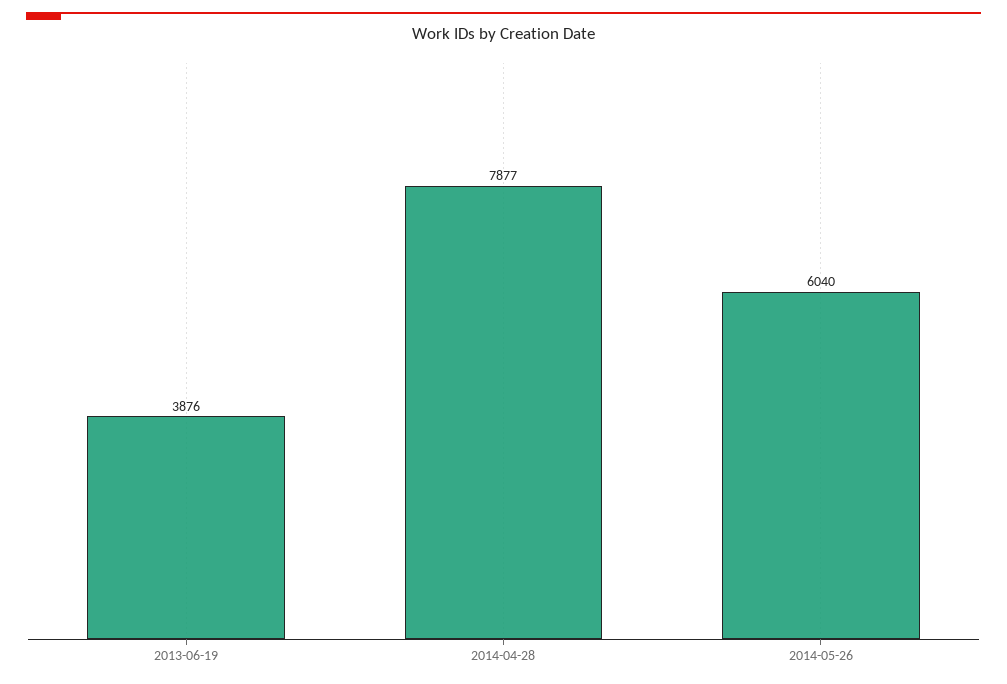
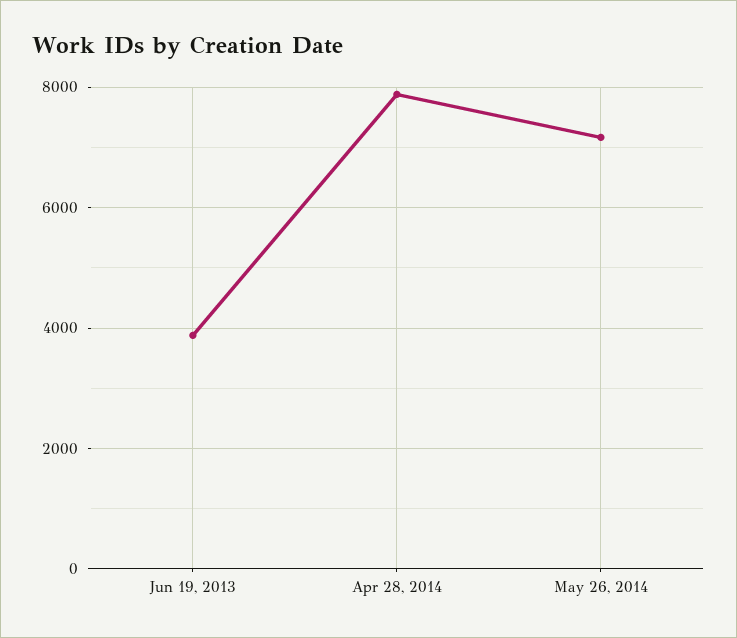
2014-05-26: 6040 -> 7200

